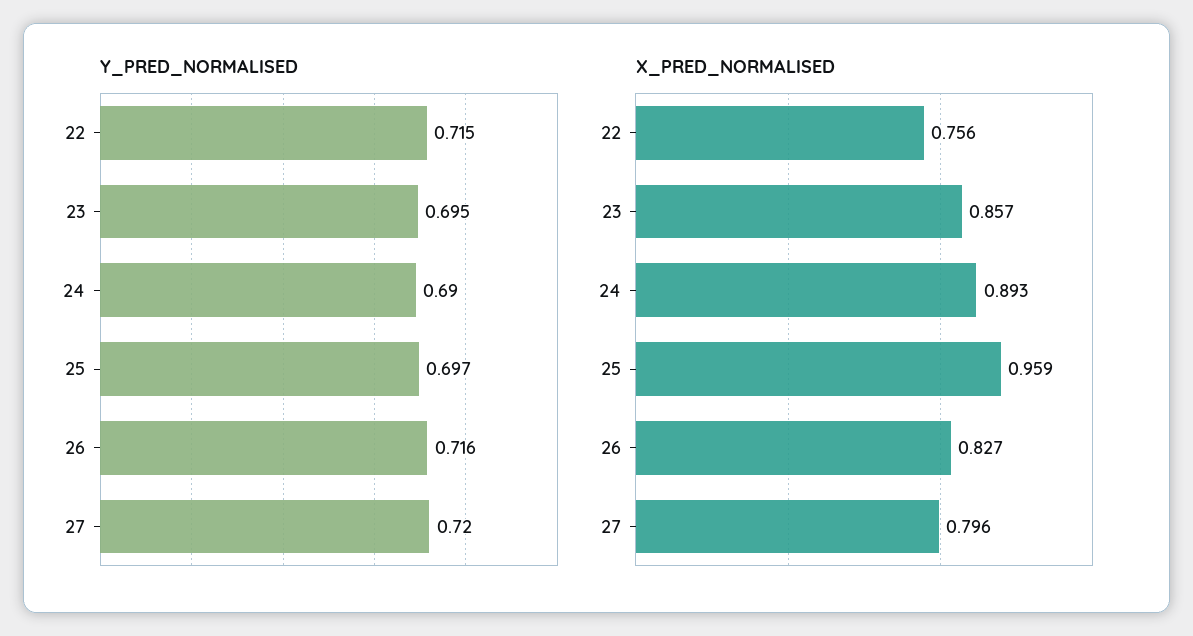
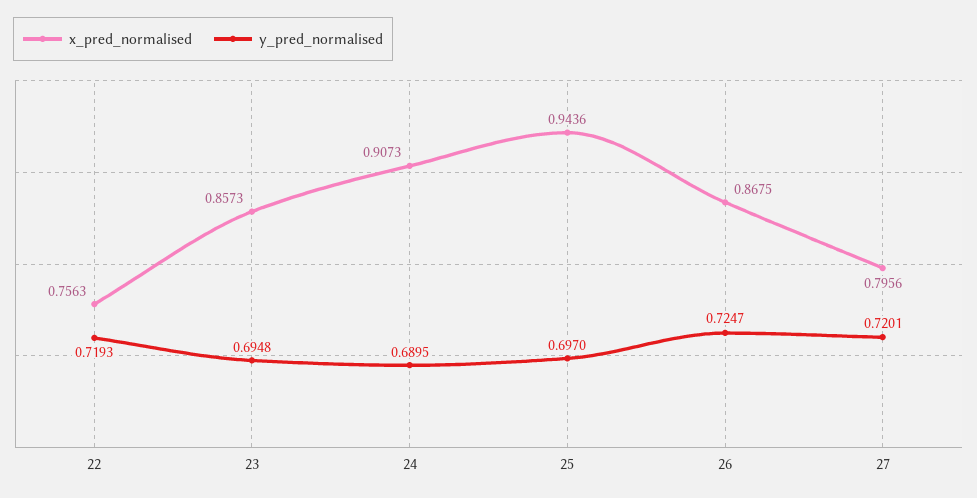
Y_PRED_NORMALISED, 22: 0.715 -> 0.7193
Y_PRED_NORMALISED, 26: 0.716 -> 0.7247
X_PRED_NORMALISED, 24: 0.893 -> 0.9073
X_PRED_NORMALISED, 25: 0.959 -> 0.9436
X_PRED_NORMALISED, 26: 0.827 -> 0.8675

